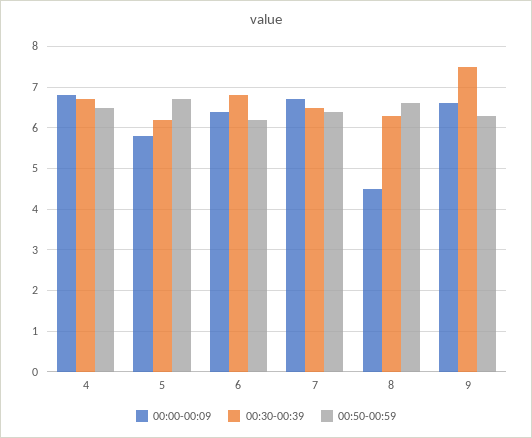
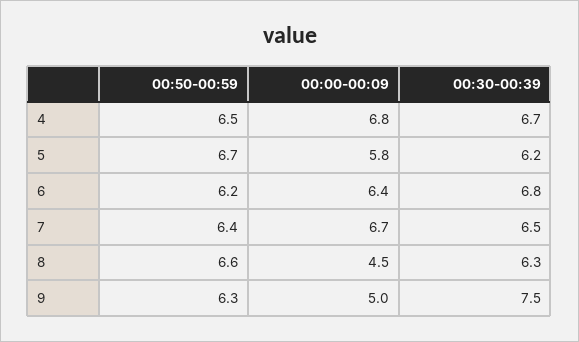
00:00-00:09, 9: 6.5 -> 5

